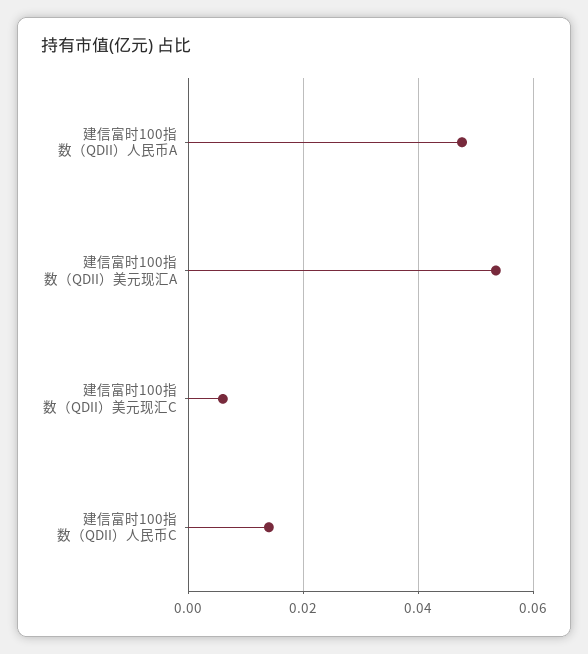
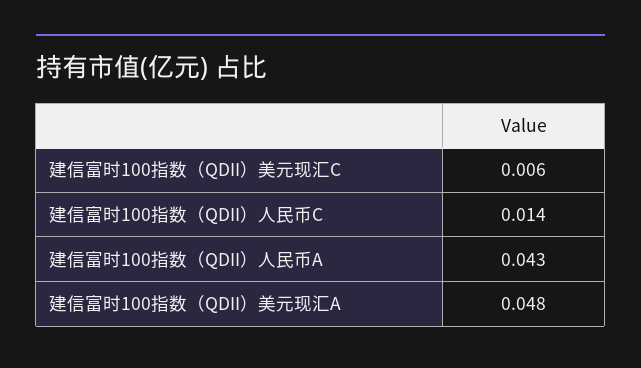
建信富时100指数（QDII）人民币A: 0.048 -> 0.043
建信富时100指数（QDII）美元现汇A: 0.054 -> 0.048

